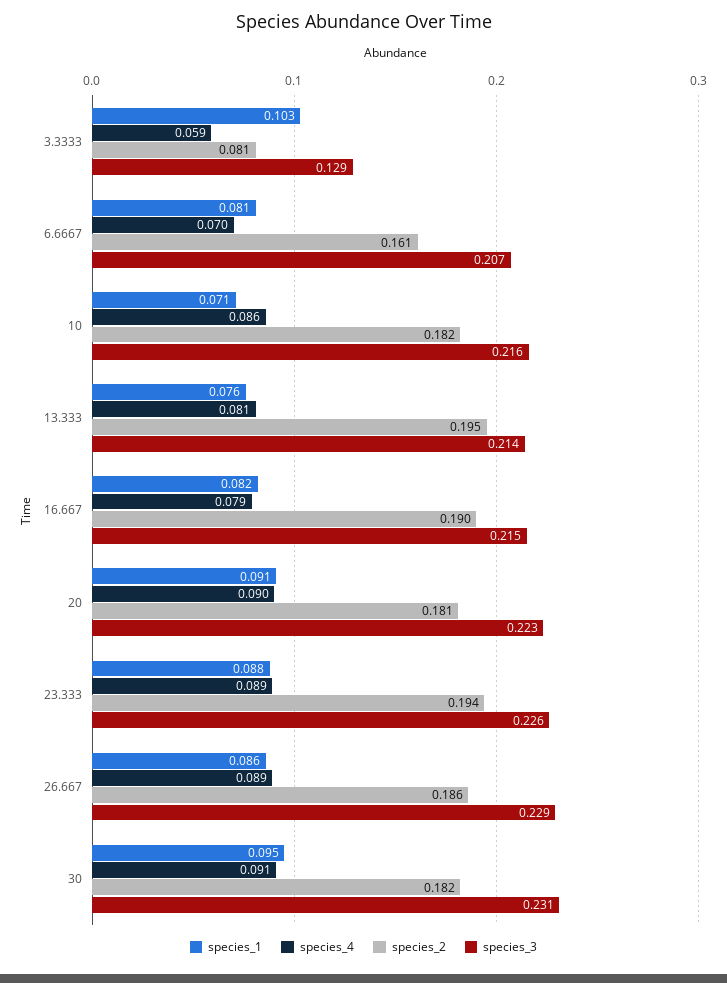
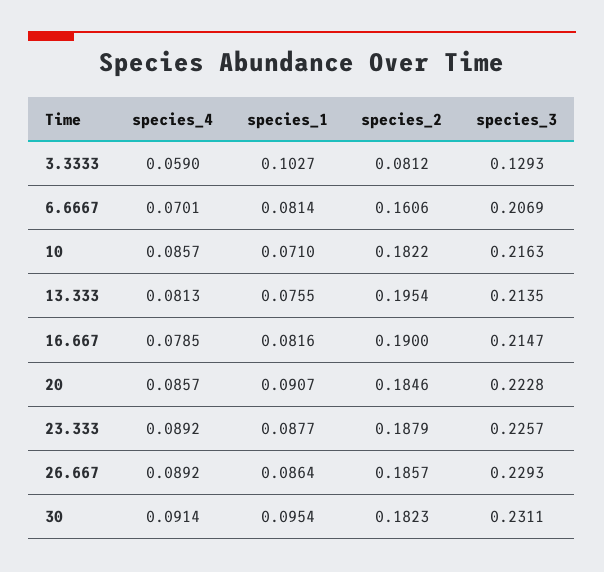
species_4, 20: 0.09 -> 0.0857
species_2, 20: 0.181 -> 0.1846
species_2, 23.333: 0.194 -> 0.1879

